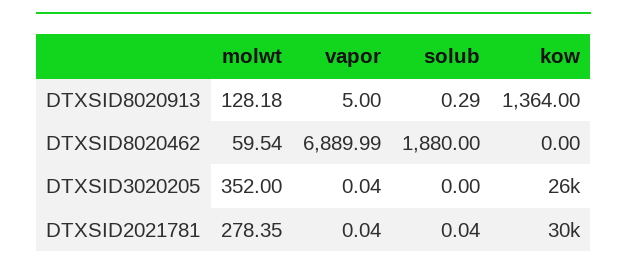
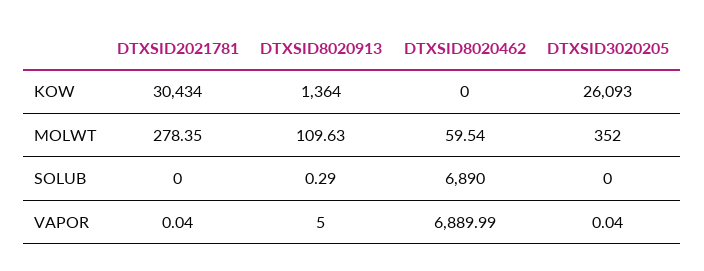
molwt, DTXSID8020913: 128.18 -> 109.63
solub, DTXSID8020462: 1880 -> 6890
solub, DTXSID2021781: 0.04 -> 0

